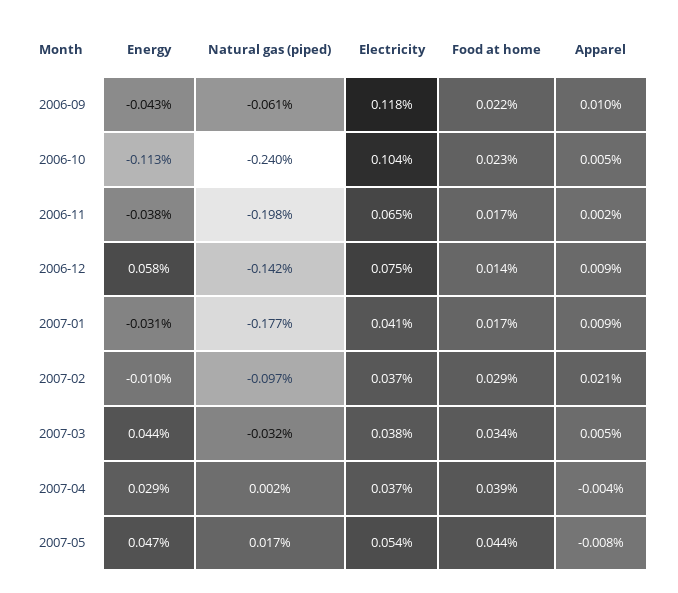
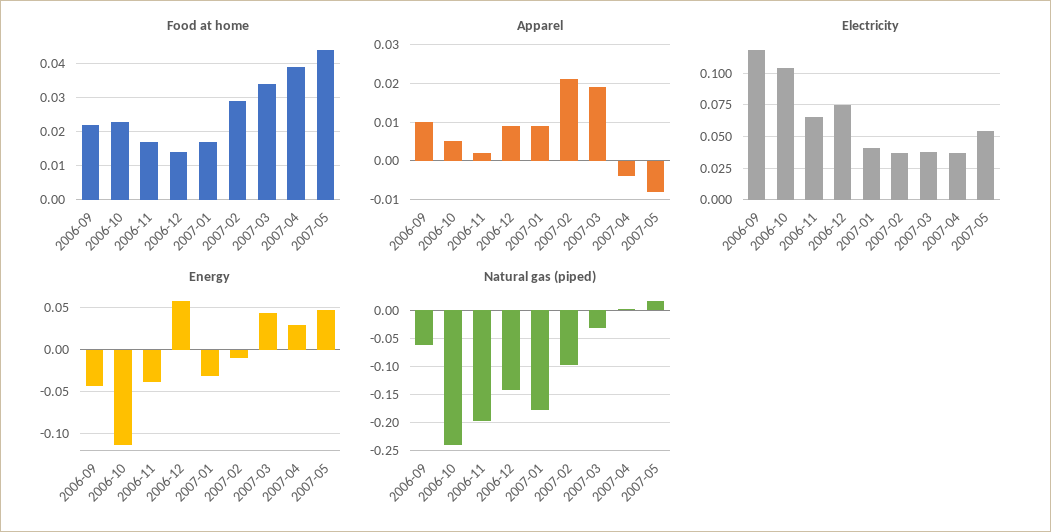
Apparel, 2007-03: 0.005 -> 0.02

